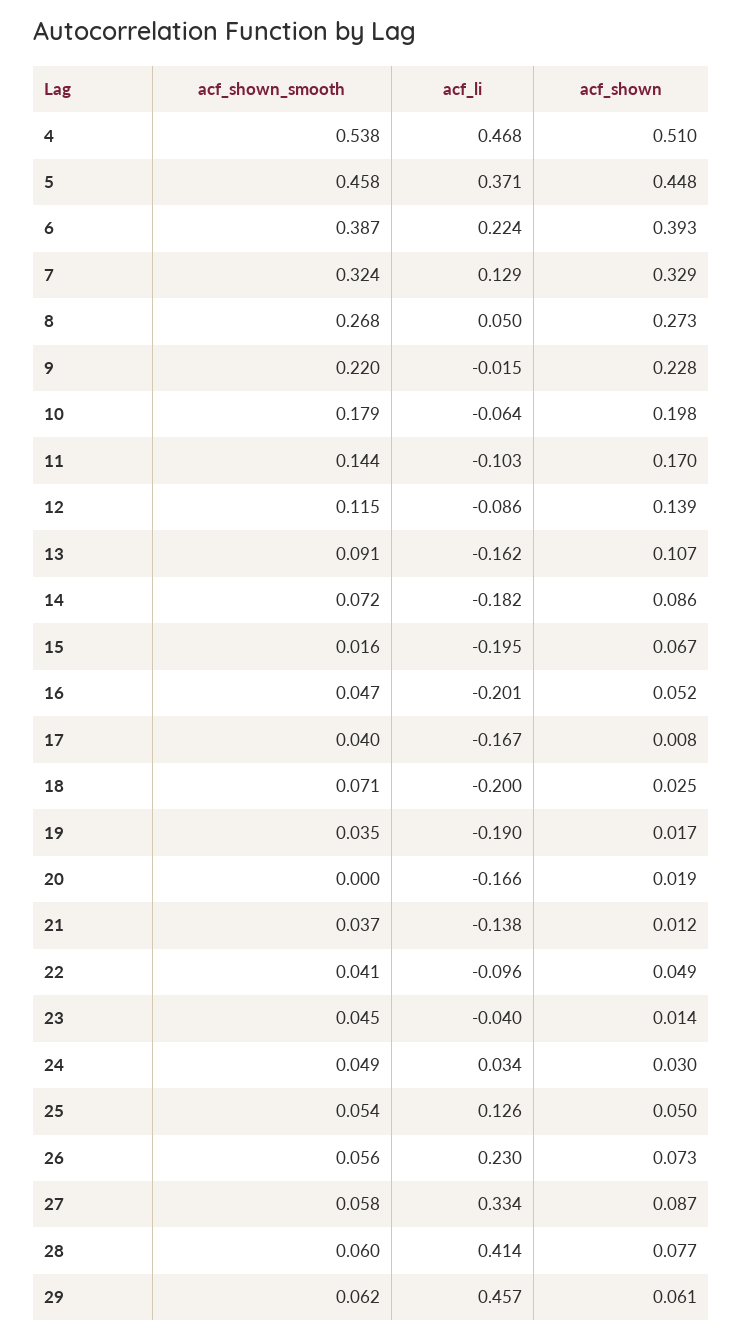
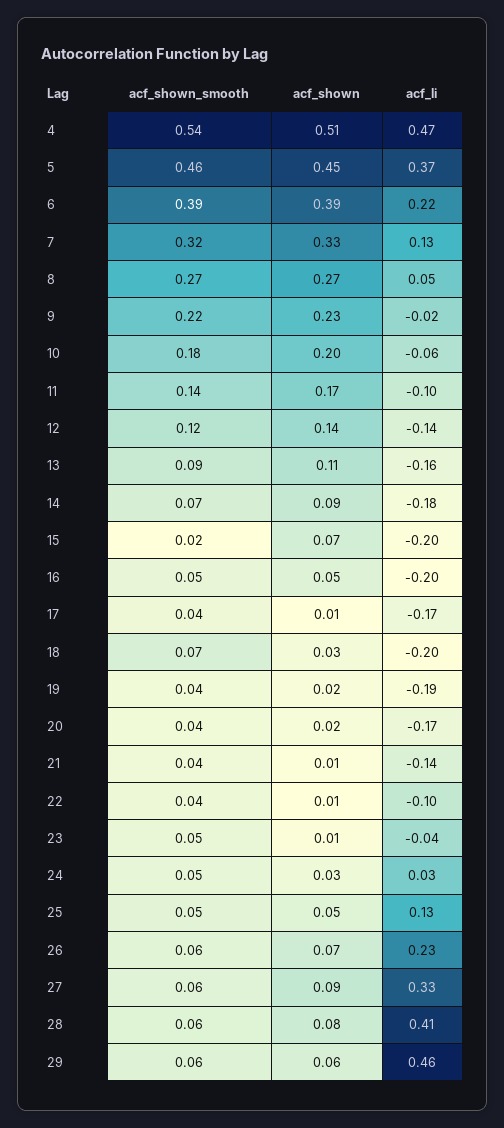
acf_li, 12: -0.086 -> -0.14
acf_shown_smooth, 20: 0 -> 0.04
acf_shown, 22: 0.049 -> 0.01

